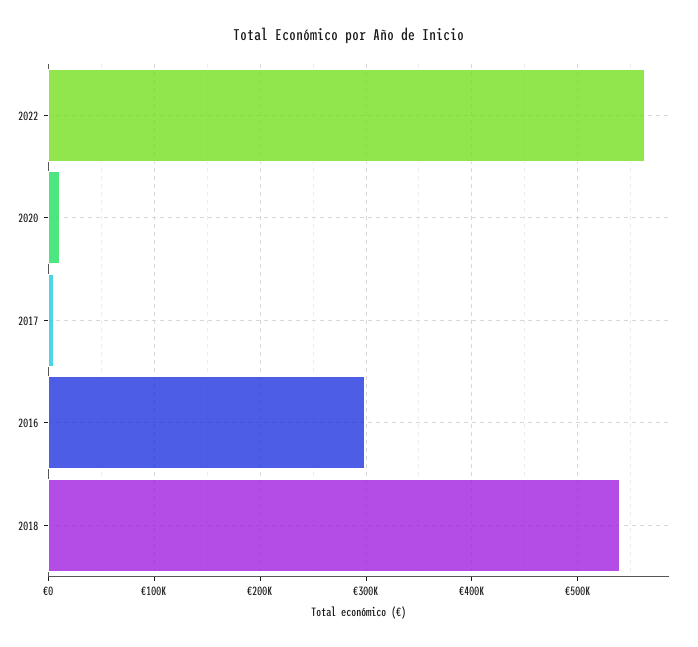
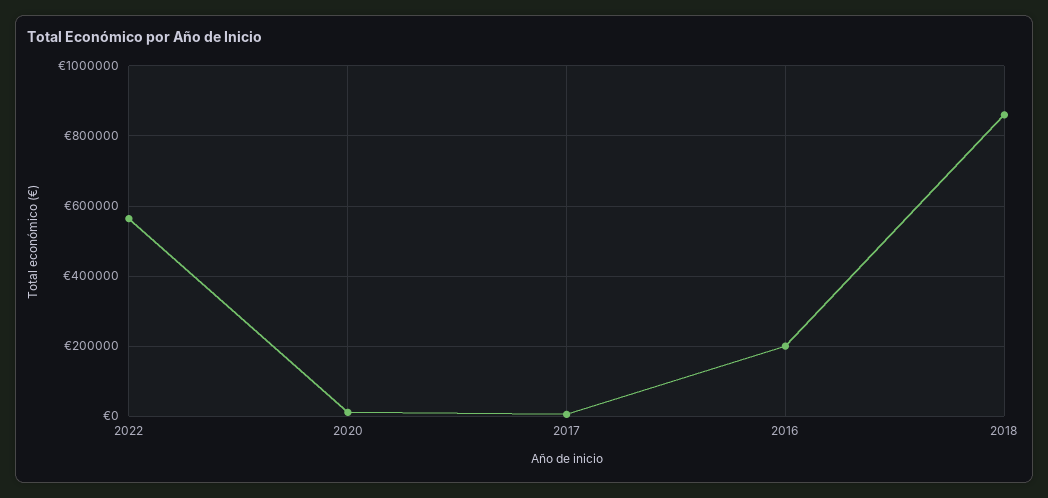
2016: 300000 -> 200000
2018: 540000 -> 860000

